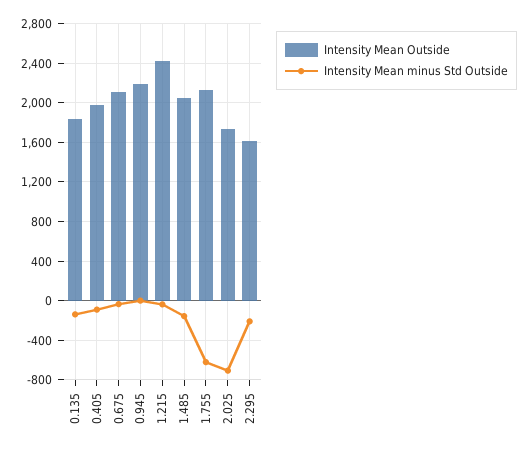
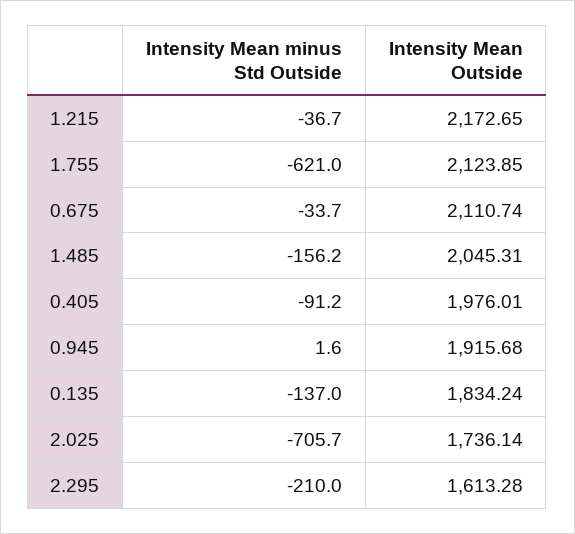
Intensity Mean Outside, 0.945: 2200 -> 1915.68
Intensity Mean Outside, 1.215: 2400 -> 2172.65

